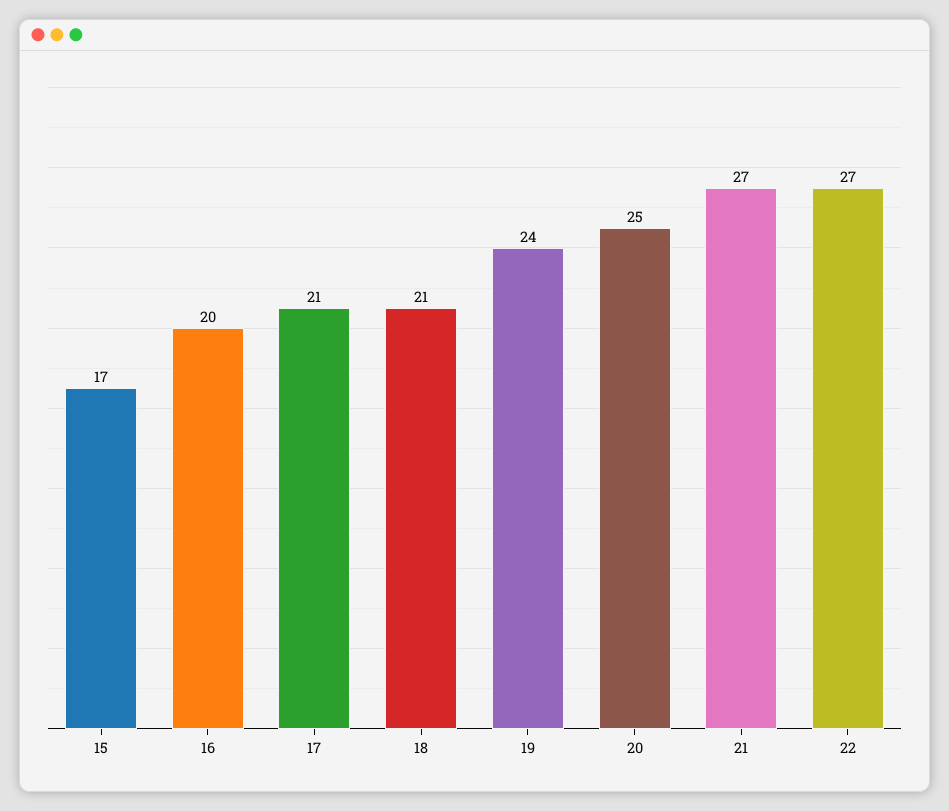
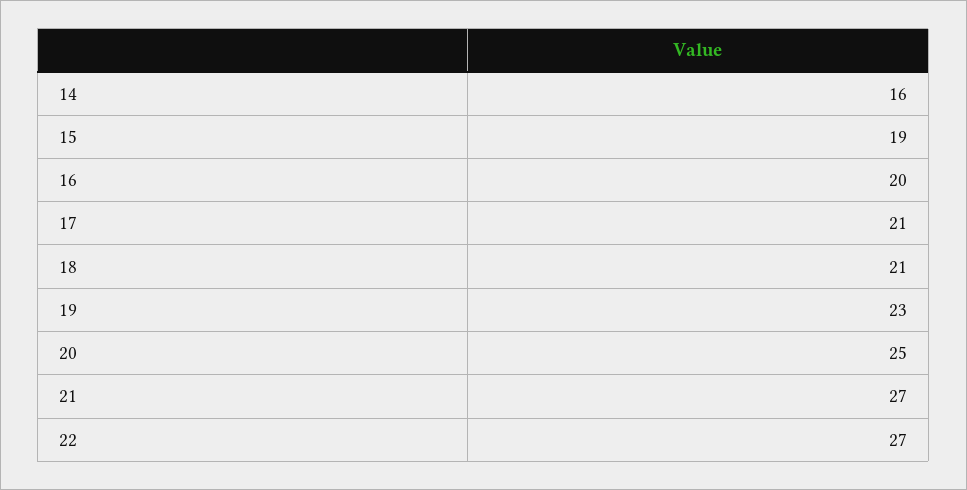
15: 17 -> 19
19: 24 -> 23
14: none -> 16

